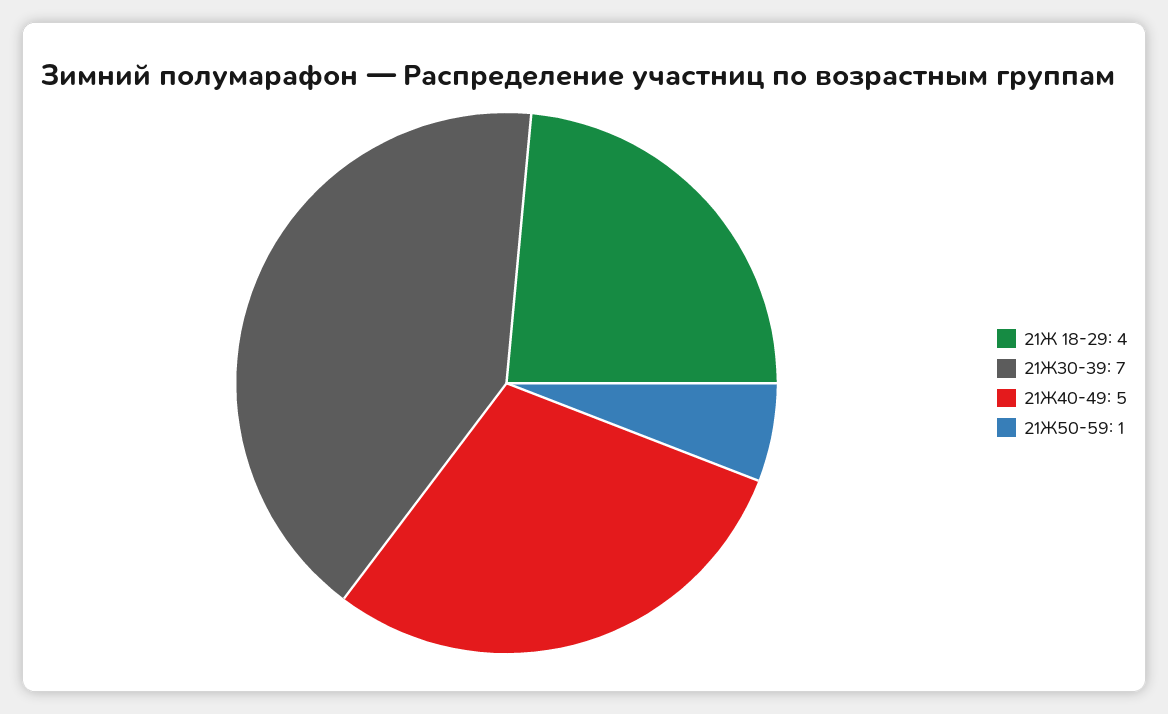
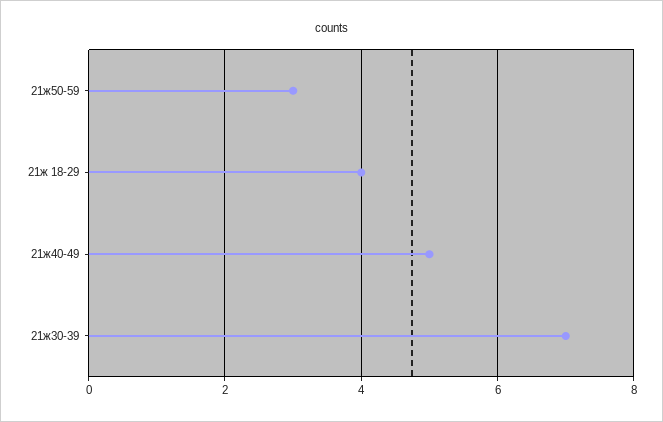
21Ж50-59: 1 -> 3

